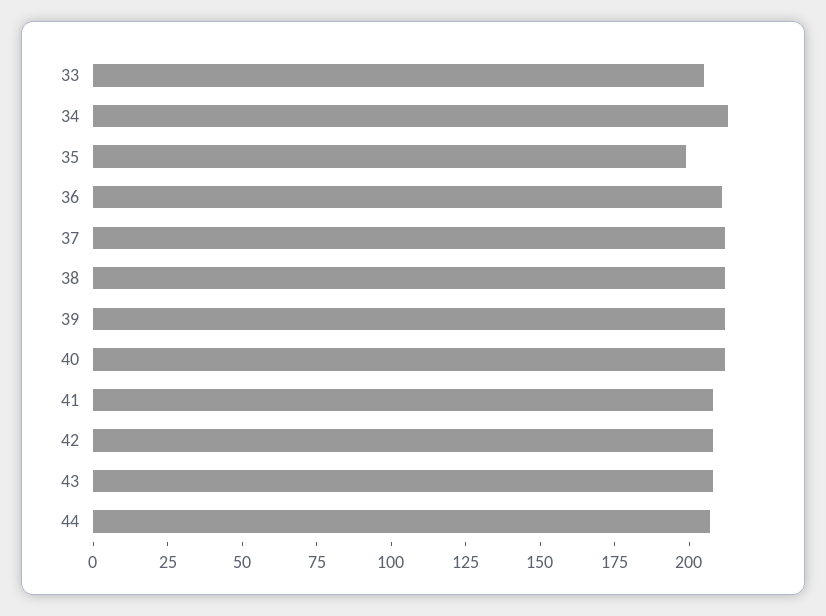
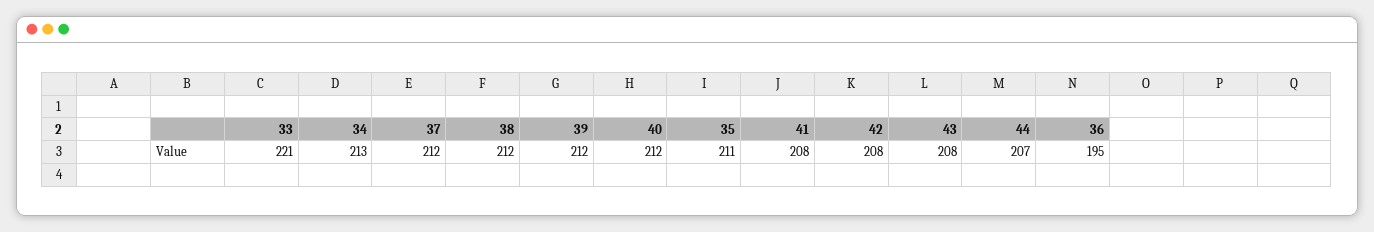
33: 205 -> 221
35: 200 -> 211
36: 210 -> 195

